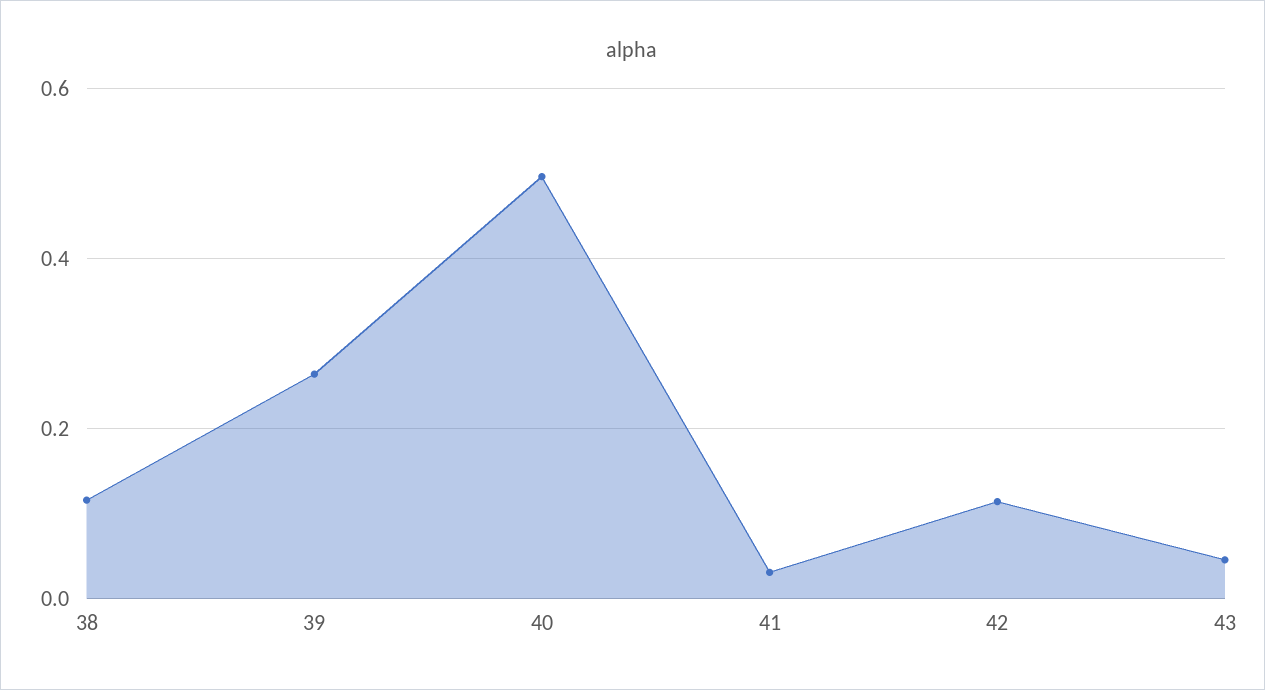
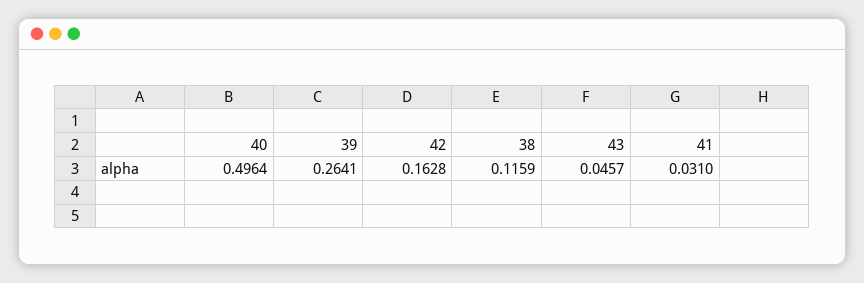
42: 0.12 -> 0.1628

